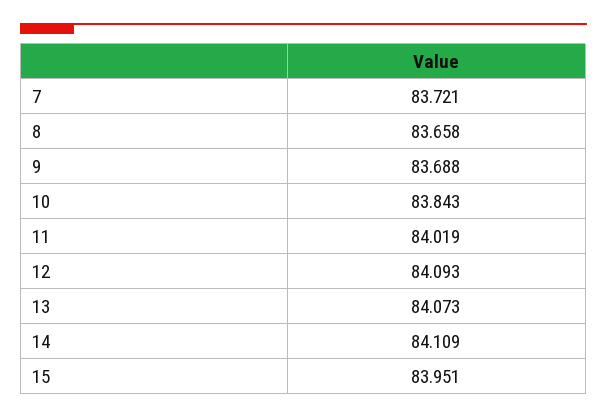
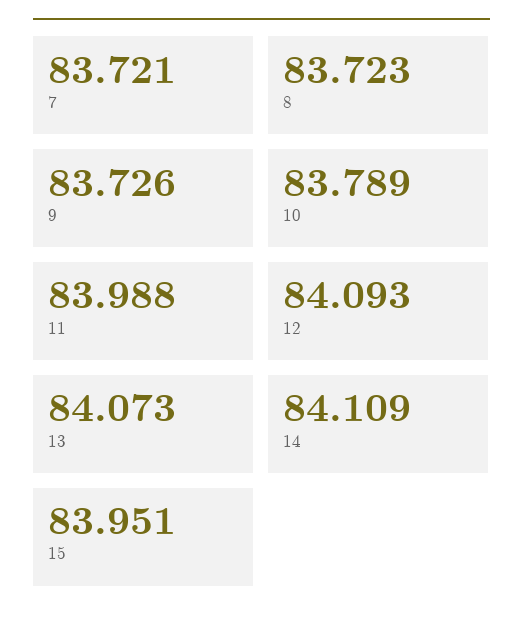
8: 83.658 -> 83.723
9: 83.688 -> 83.726
10: 83.843 -> 83.789
11: 84.019 -> 83.988

